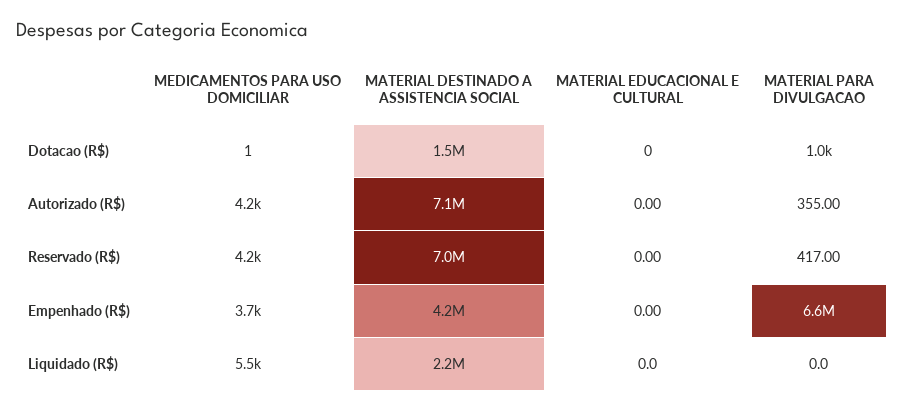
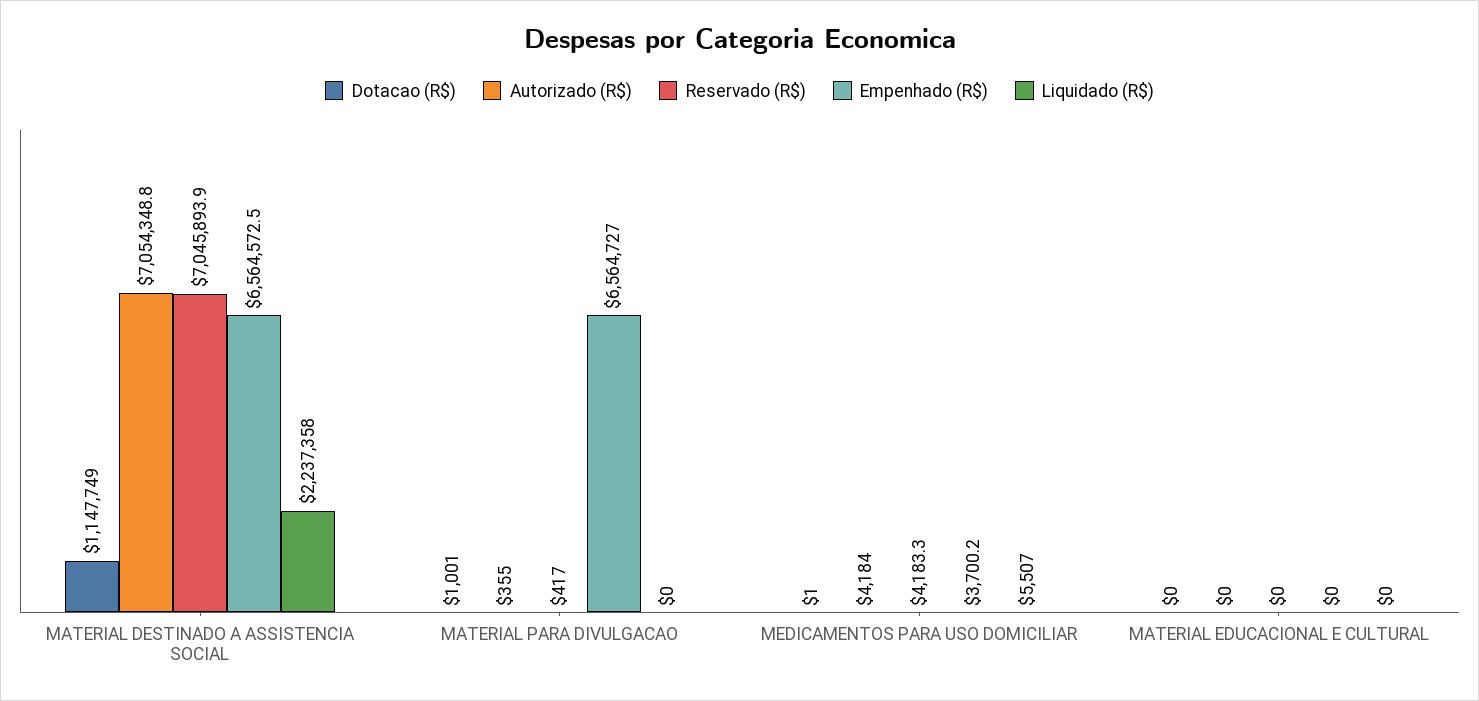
Dotacao (R$), MATERIAL DESTINADO A ASSISTENCIA SOCIAL: 1500000 -> 1147749
Empenhado (R$), MATERIAL DESTINADO A ASSISTENCIA SOCIAL: 4200000 -> 6564572.5

